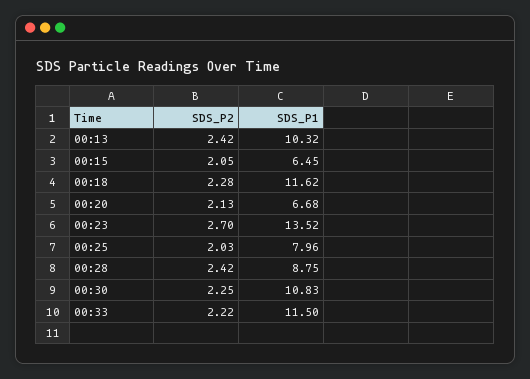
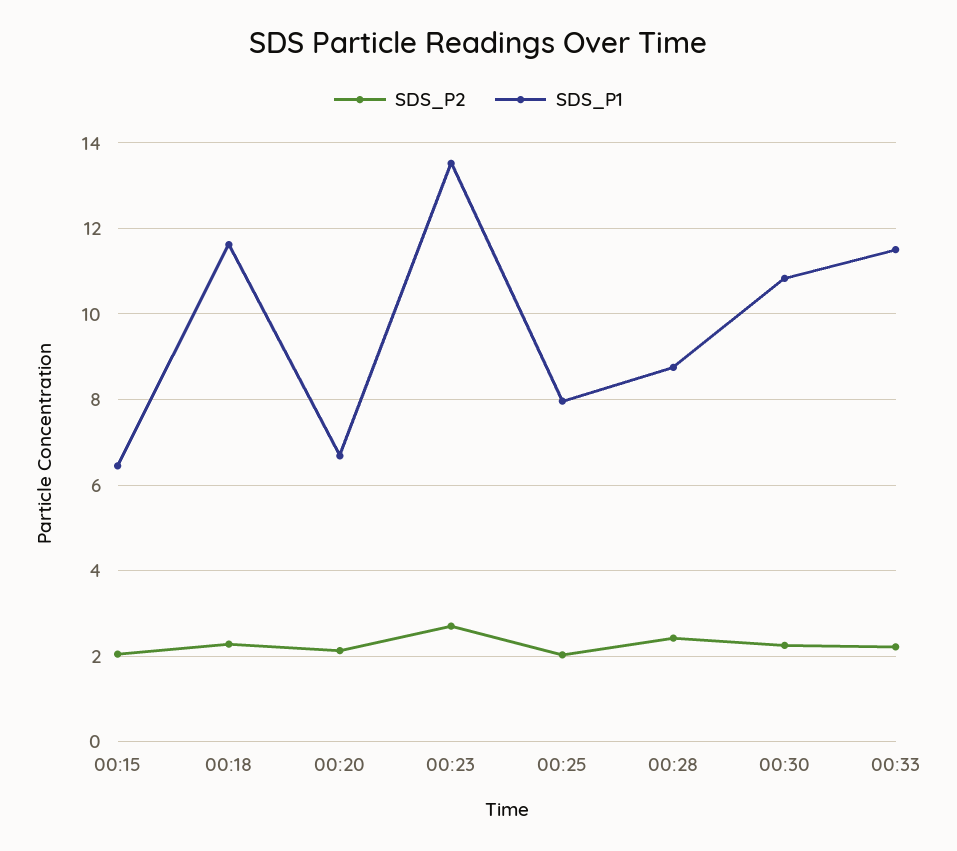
SDS_P2, 00:13: 2.42 -> none
SDS_P1, 00:13: 10.32 -> none

